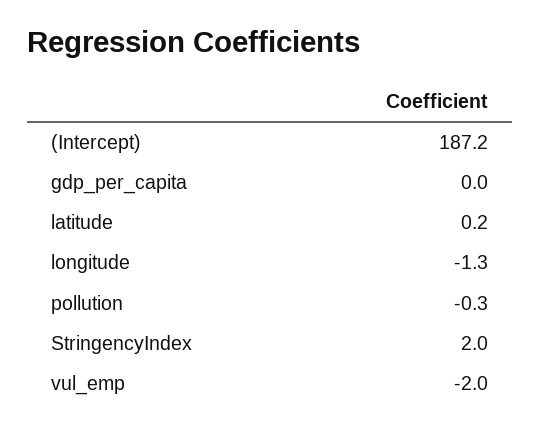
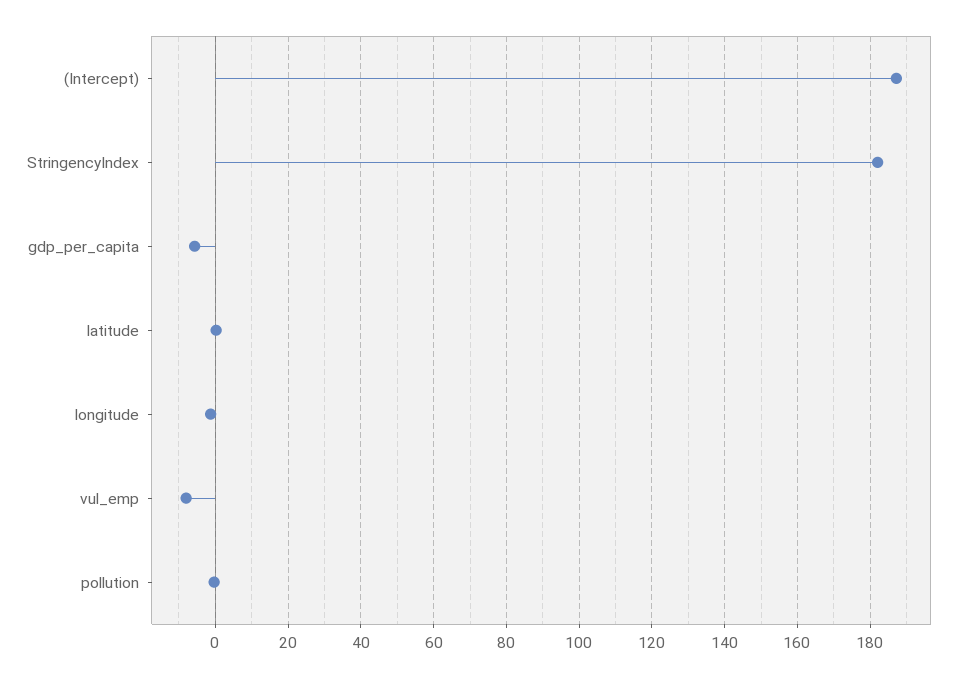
gdp_per_capita: 0 -> -6
StringencyIndex: 2 -> 182
vul_emp: -2 -> -8

